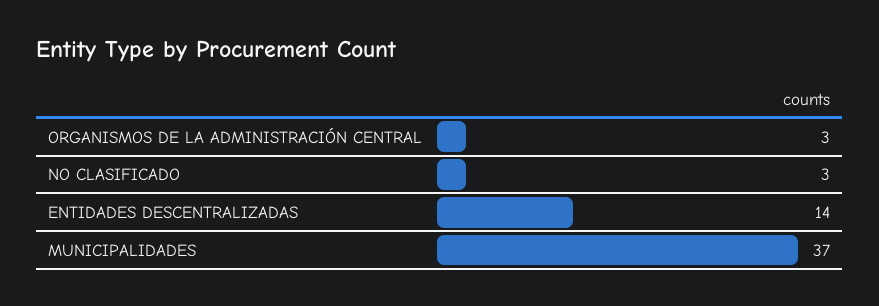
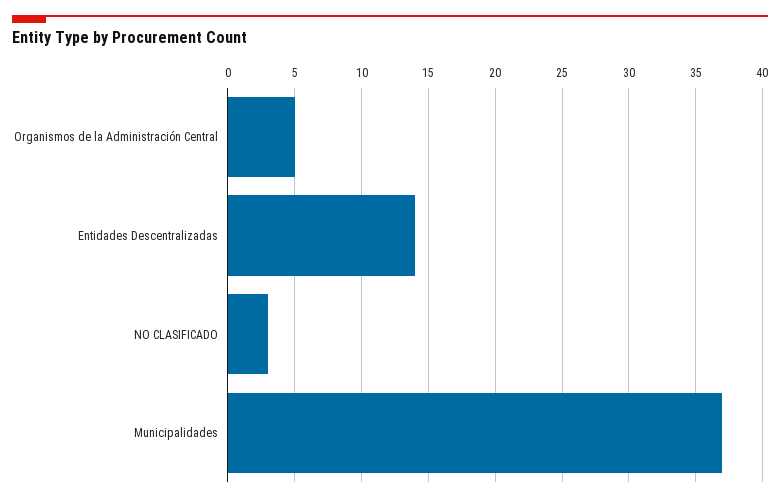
ORGANISMOS DE LA ADMINISTRACIÓN CENTRAL: 3 -> 5

